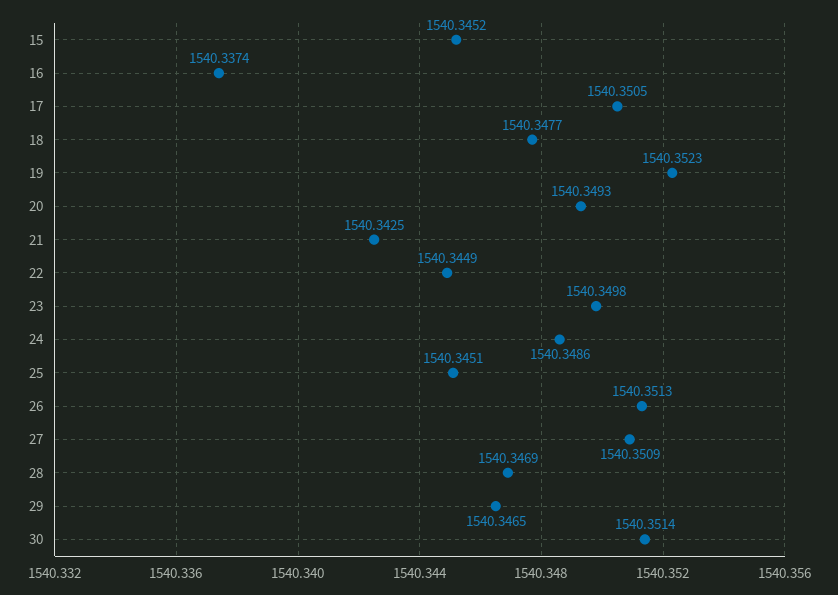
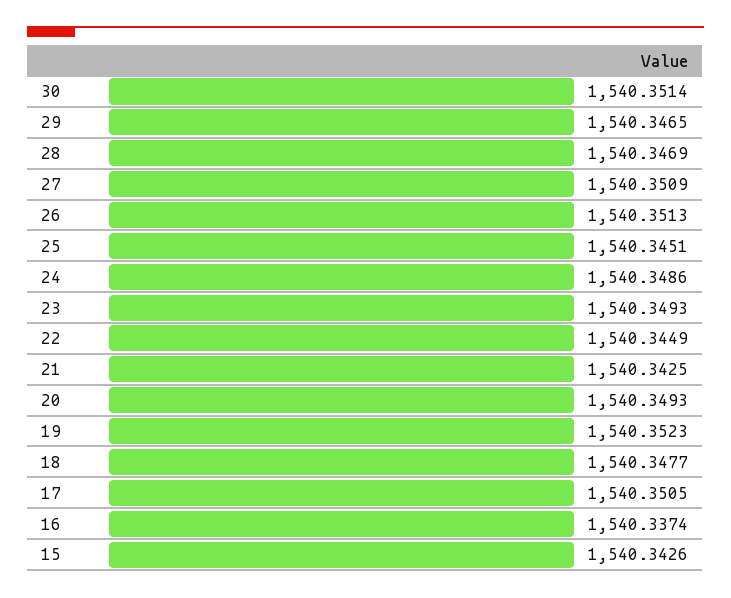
15: 1540.3452 -> 1540.3426
23: 1540.3498 -> 1540.3493

